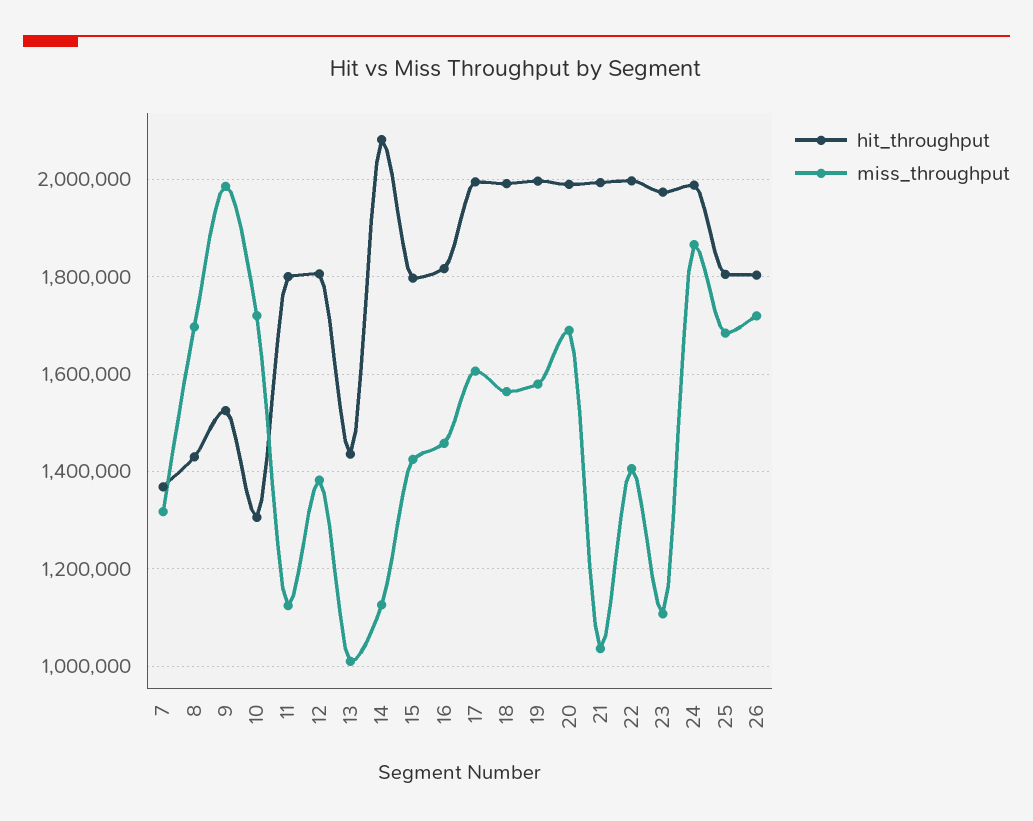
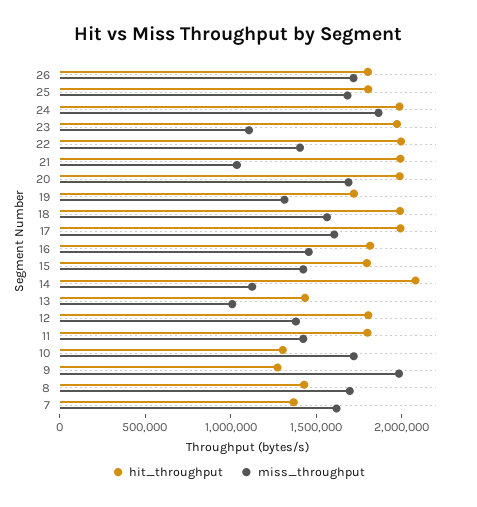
miss_throughput, 7: 1320000 -> 1600000
hit_throughput, 9: 1520000 -> 1300000
miss_throughput, 11: 1120000 -> 1400000
hit_throughput, 19: 2000000 -> 1700000
miss_throughput, 19: 1580000 -> 1300000

